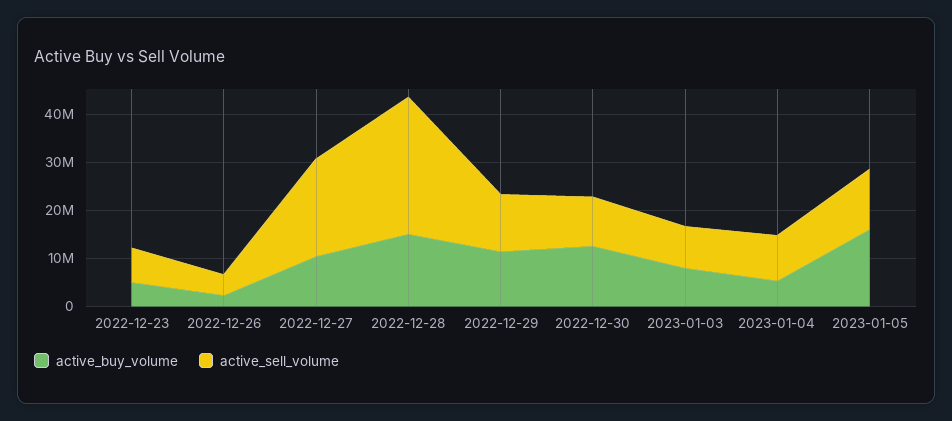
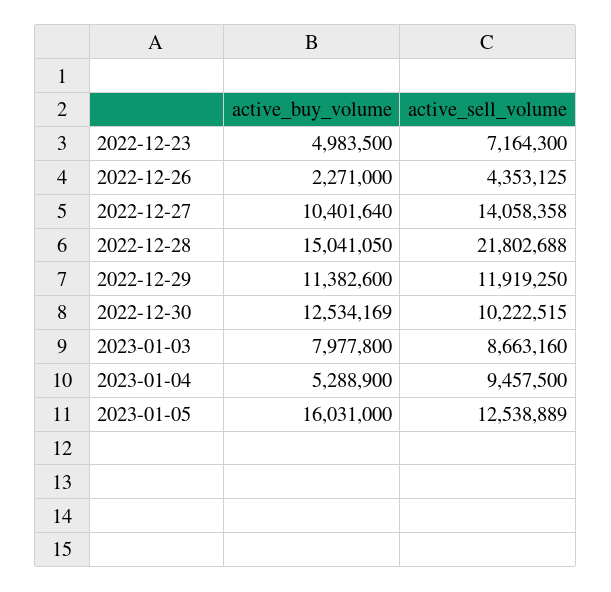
active_sell_volume, 2022-12-27: 20000000 -> 14058358
active_sell_volume, 2022-12-28: 28000000 -> 21802688

